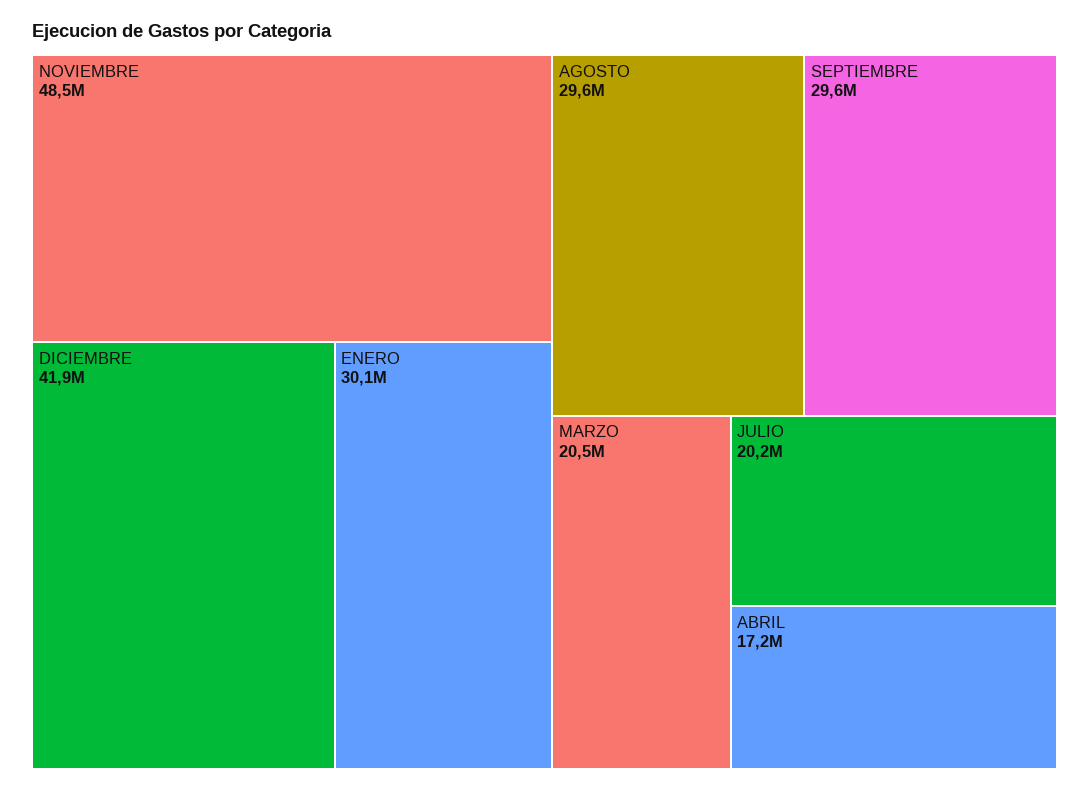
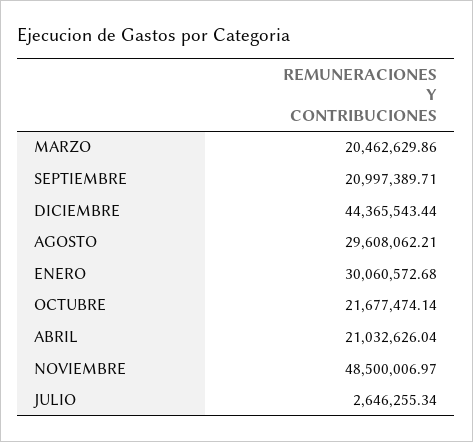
DICIEMBRE: 41900000 -> 44365543.44
SEPTIEMBRE: 29600000 -> 20997389.71
JULIO: 20200000 -> 2646255.34
ABRIL: 17200000 -> 21032626.04
OCTUBRE: none -> 21677474.14

